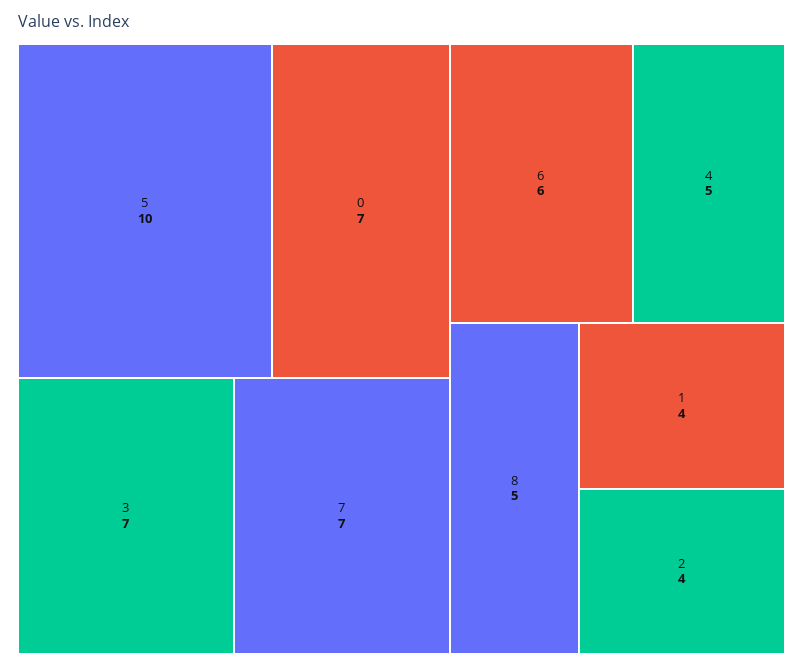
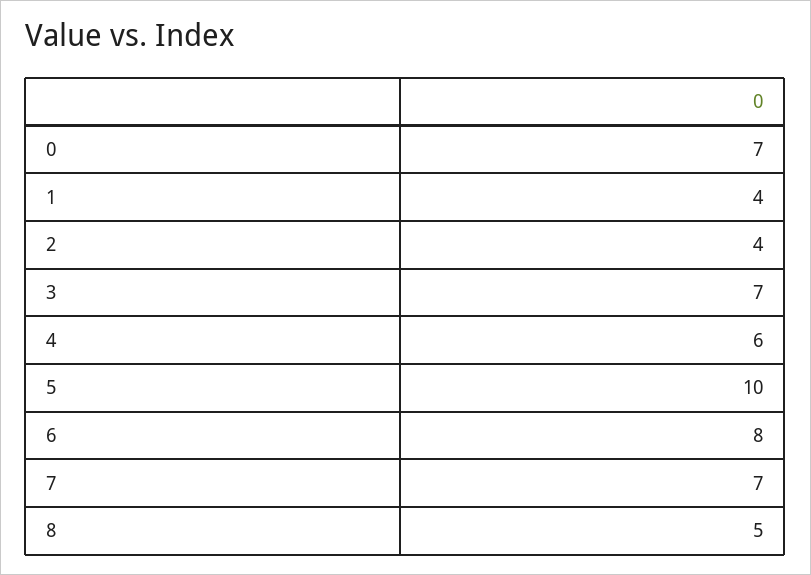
6: 6 -> 8
4: 5 -> 6

